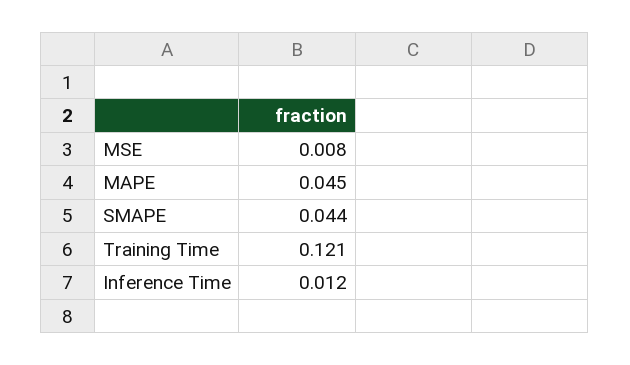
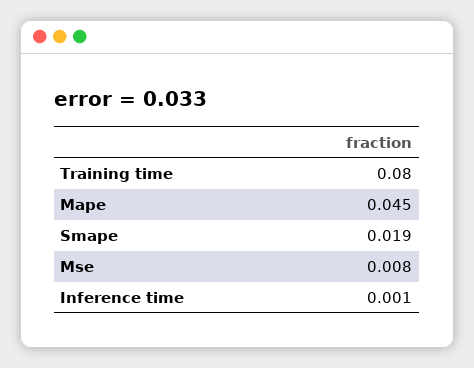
SMAPE: 0.044 -> 0.019
Training Time: 0.121 -> 0.08
Inference Time: 0.012 -> 0.001

